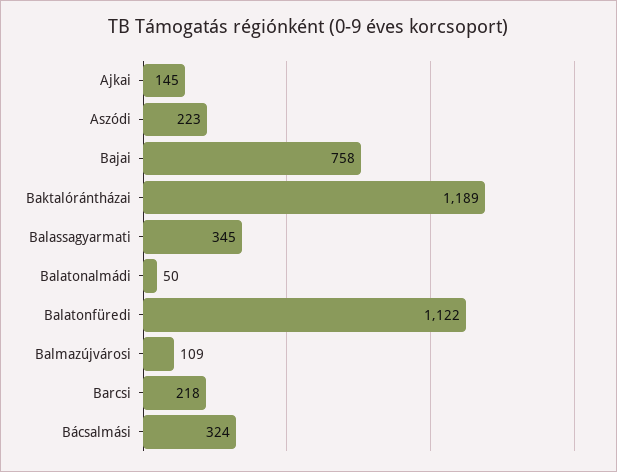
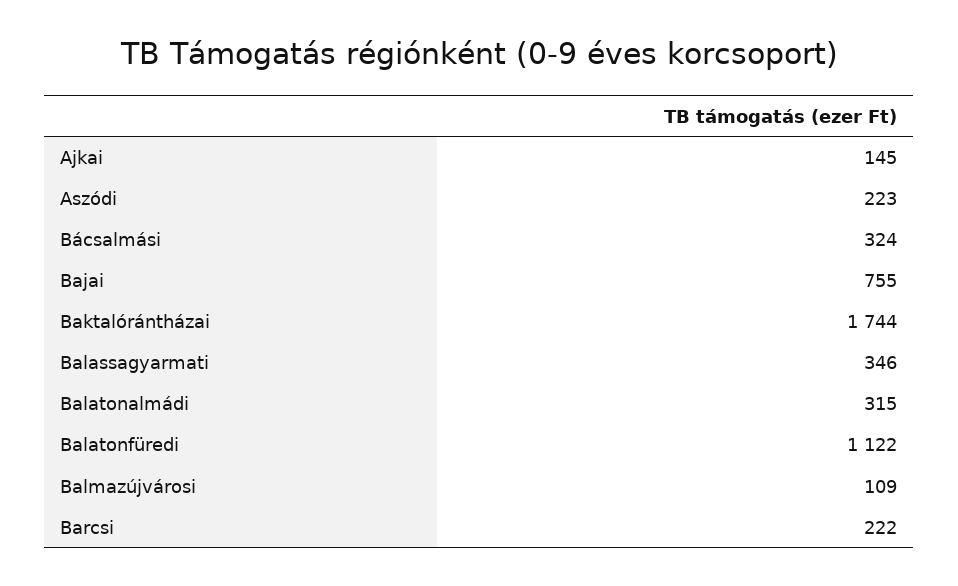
Bajai: 758 -> 755
Baktalórántházai: 1189 -> 1744
Balassagyarmati: 345 -> 346
Balatonalmádi: 50 -> 315
Barcsi: 218 -> 222

